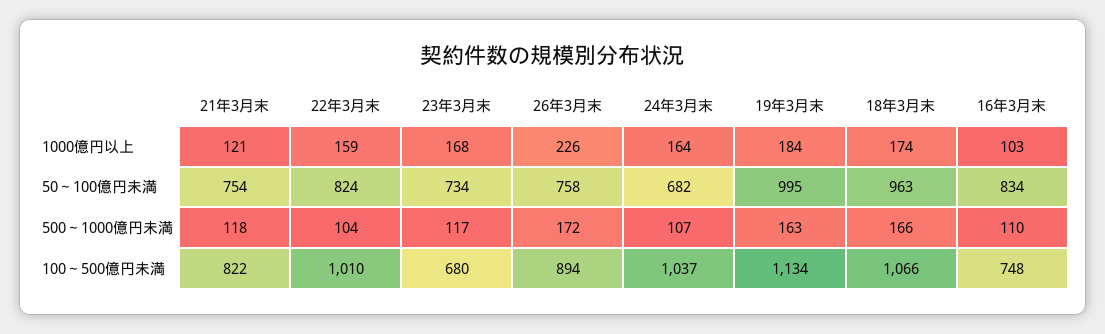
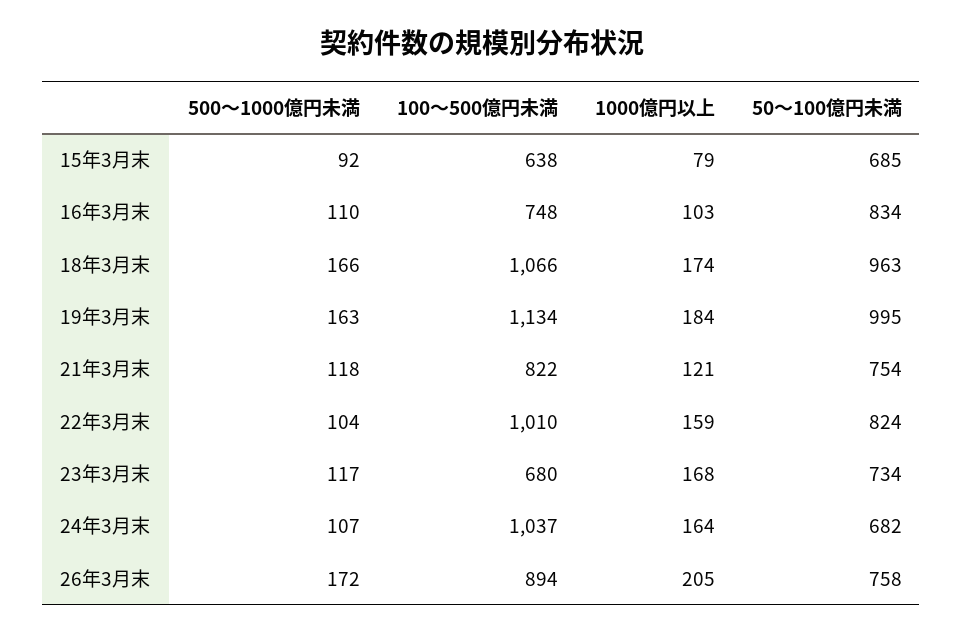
26年3月末, 1000億円以上: 226 -> 205
15年3月末, 500～1000億円未満: none -> 92
15年3月末, 100～500億円未満: none -> 638
15年3月末, 1000億円以上: none -> 79
15年3月末, 50～100億円未満: none -> 685

